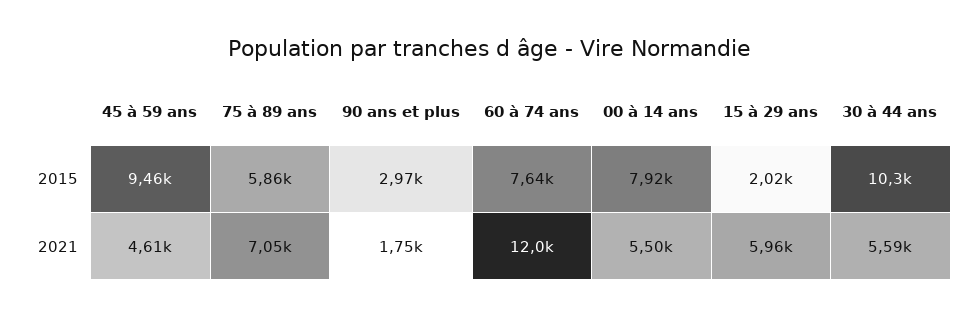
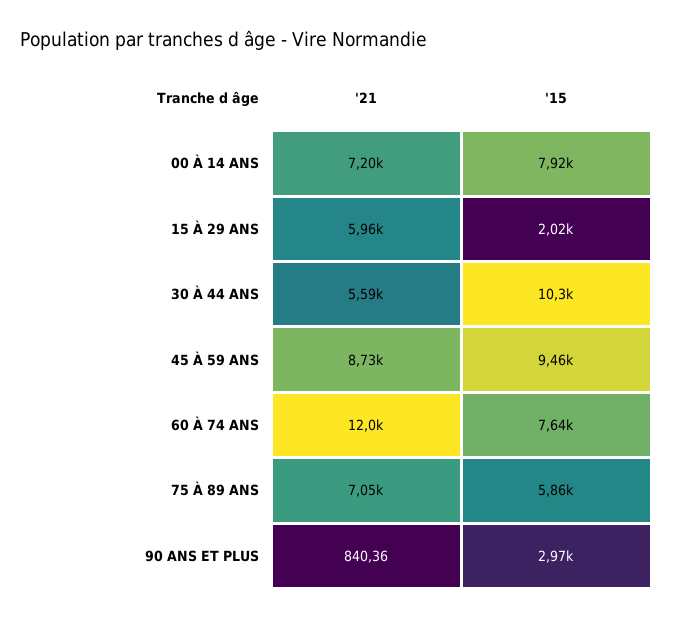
45 à 59 ans, 2021: 4610 -> 8730
90 ans et plus, 2021: 1750 -> 840.36
00 à 14 ans, 2021: 5500 -> 7200

